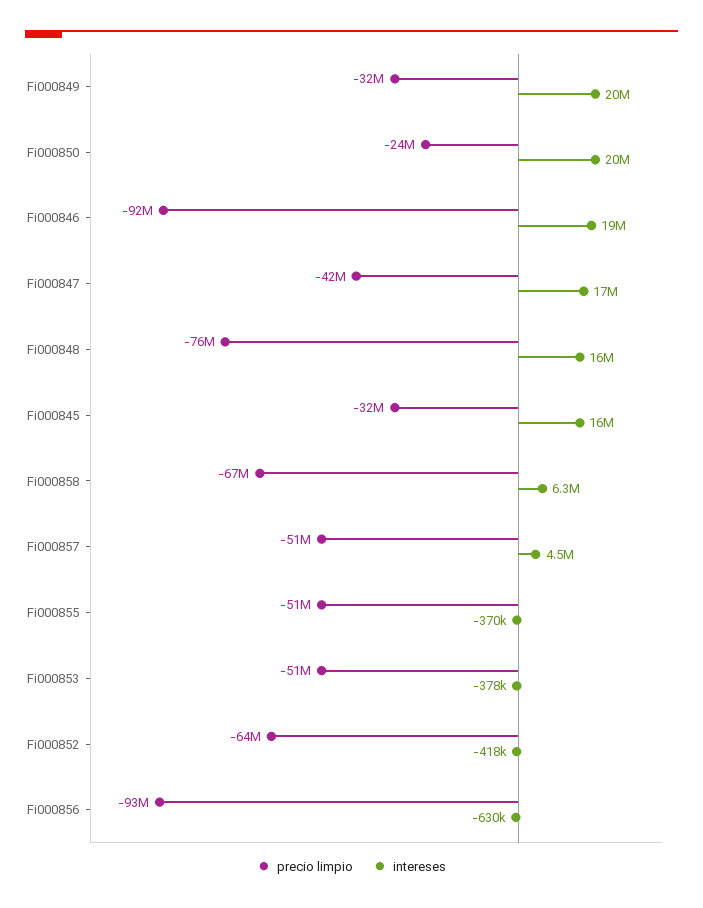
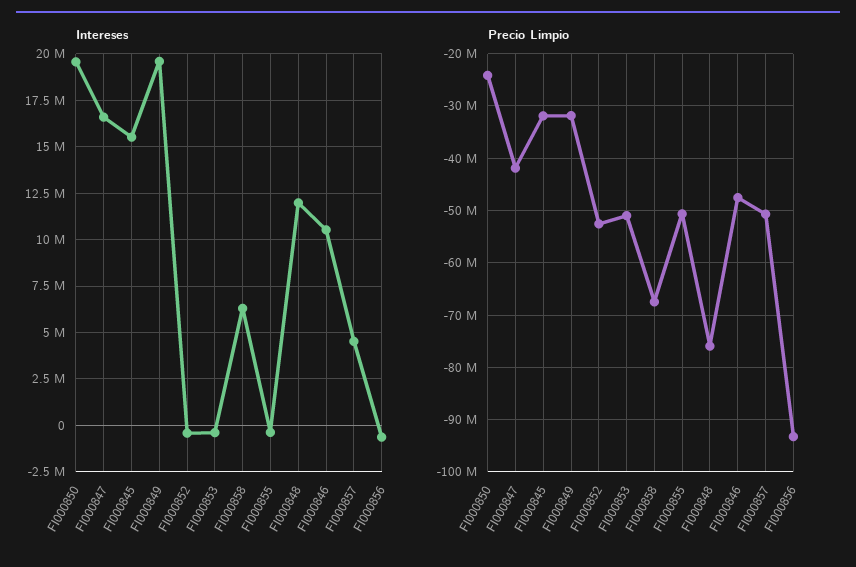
precio limpio, Fi000846: -92000000 -> -48000000
intereses, Fi000846: 19000000 -> 10500000
intereses, Fi000848: 16000000 -> 12000000
precio limpio, Fi000852: -64000000 -> -52000000

